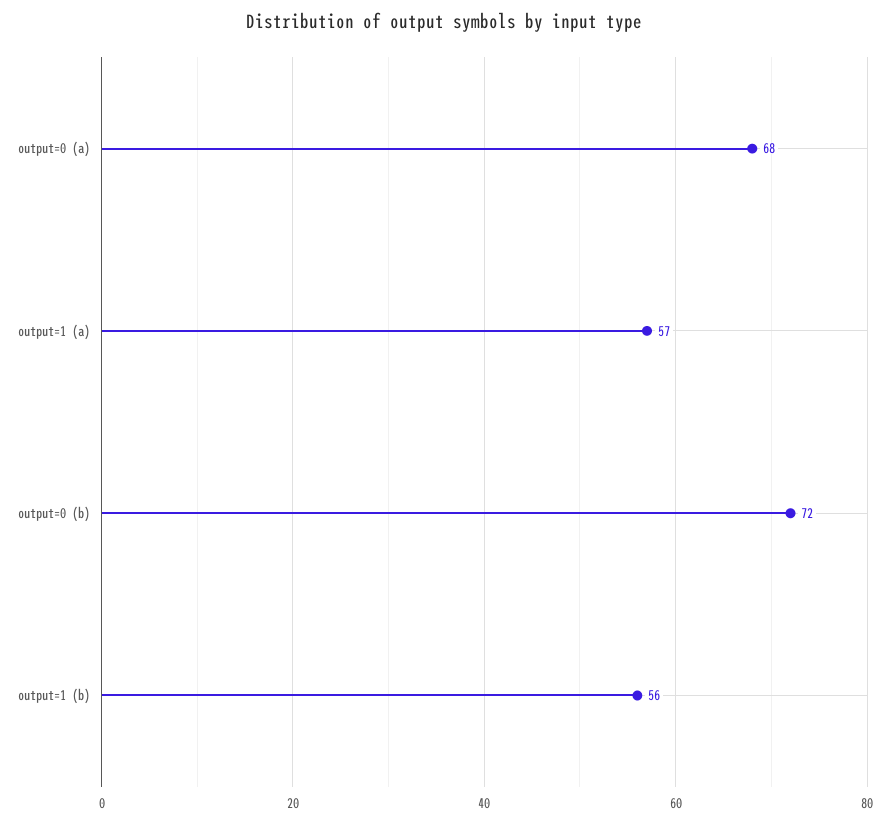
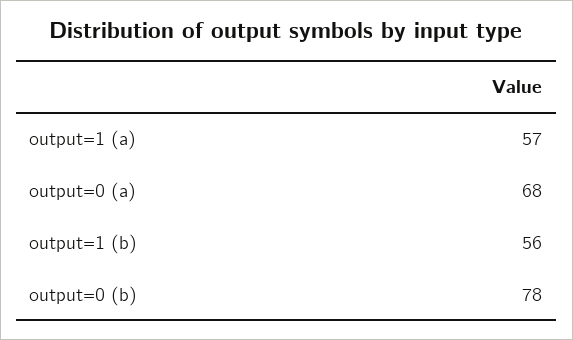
output=0 (b): 72 -> 78

